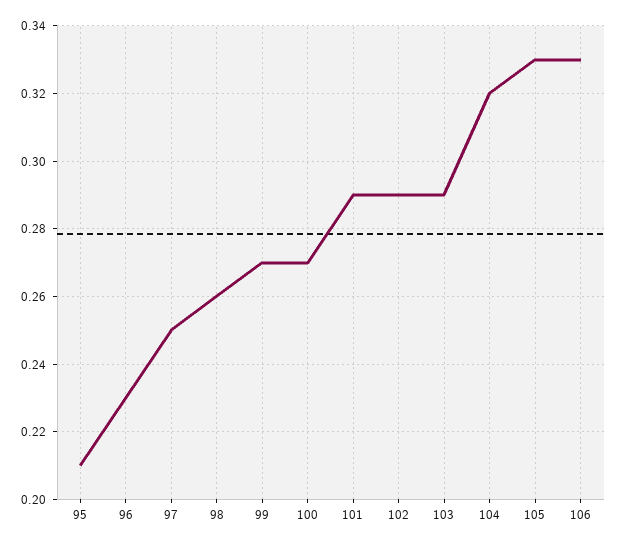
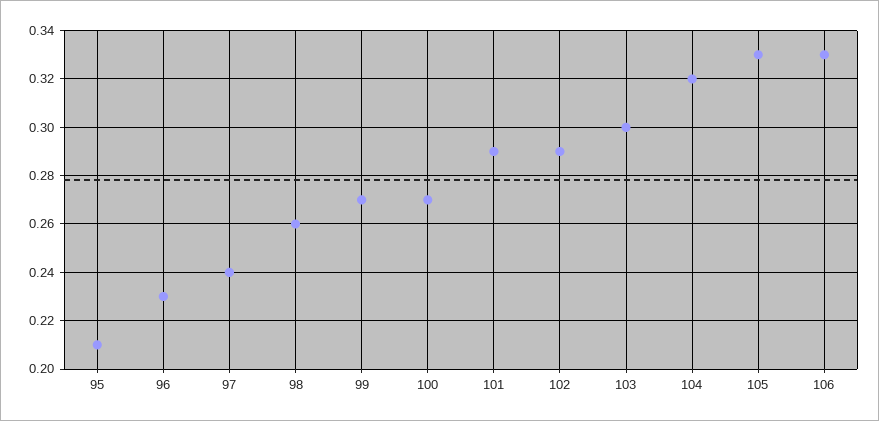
97: 0.25 -> 0.24
103: 0.29 -> 0.3

